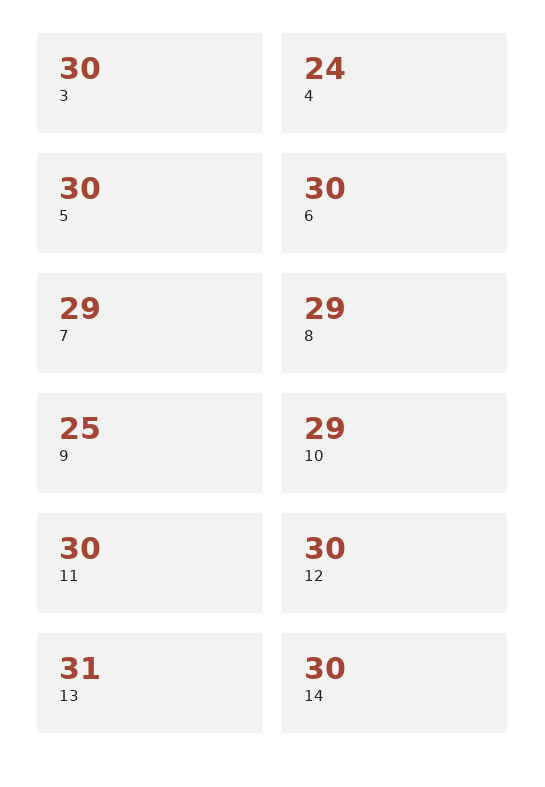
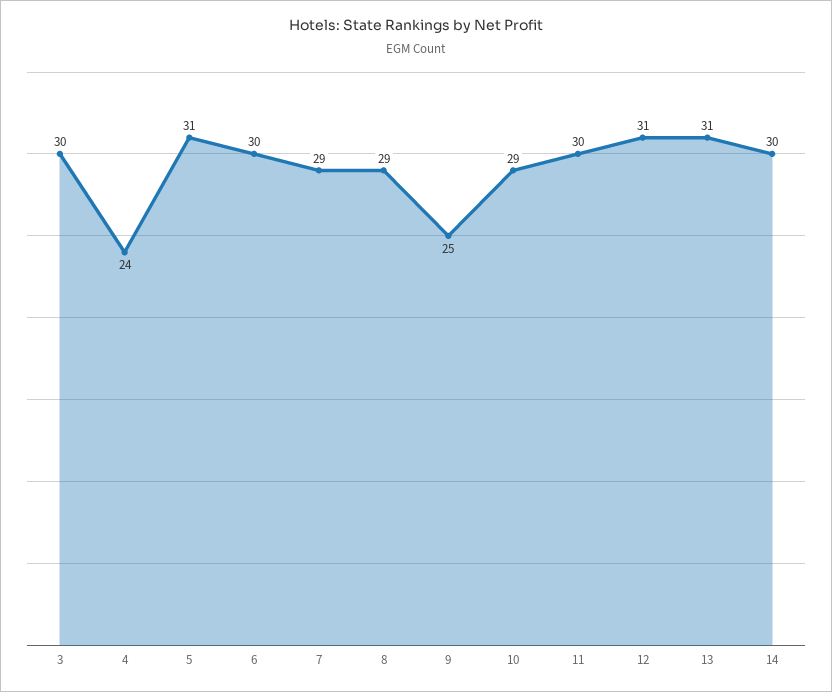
5: 30 -> 31
12: 30 -> 31

